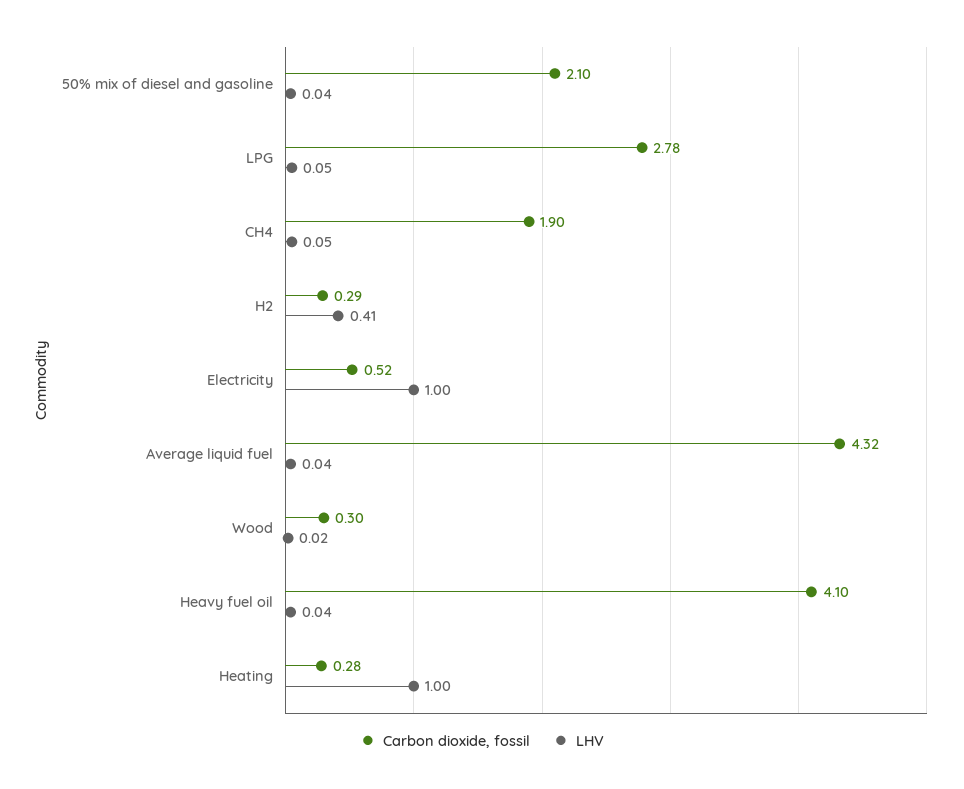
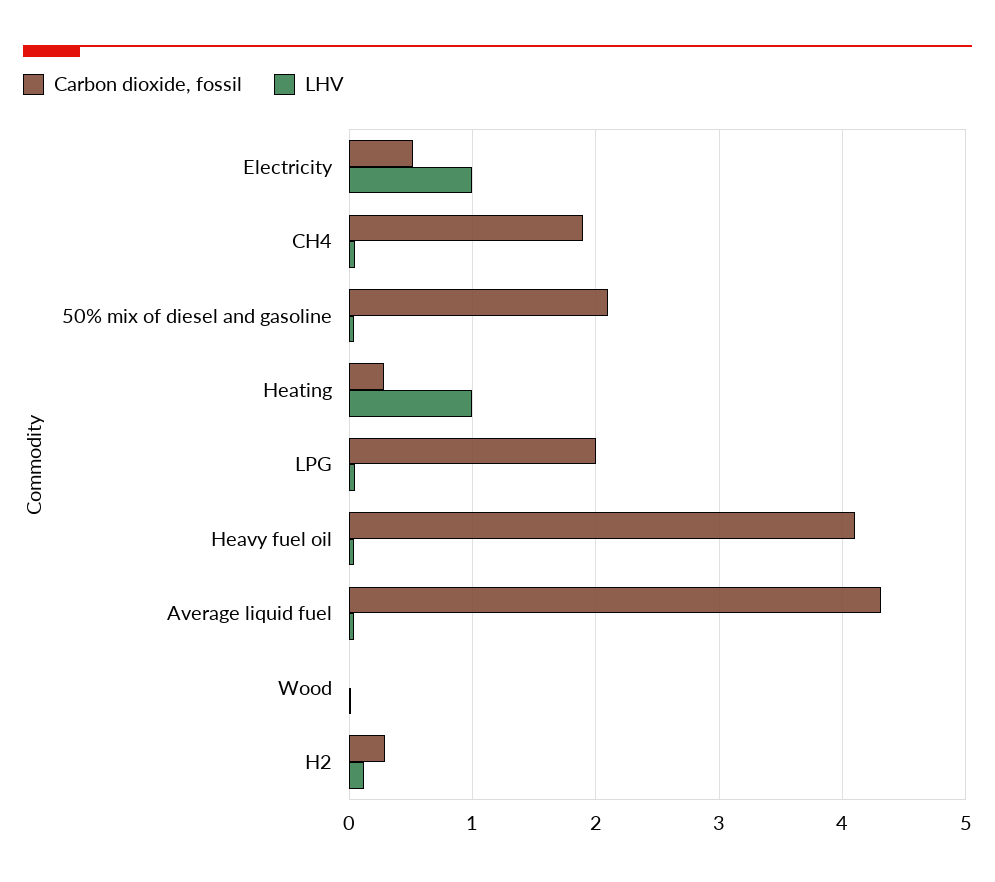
Carbon dioxide, fossil, LPG: 2.78 -> 2
LHV, H2: 0.41 -> 0.1
Carbon dioxide, fossil, Wood: 0.3 -> 0

